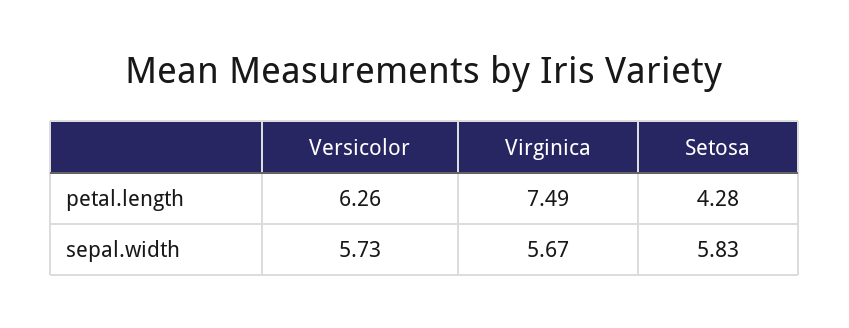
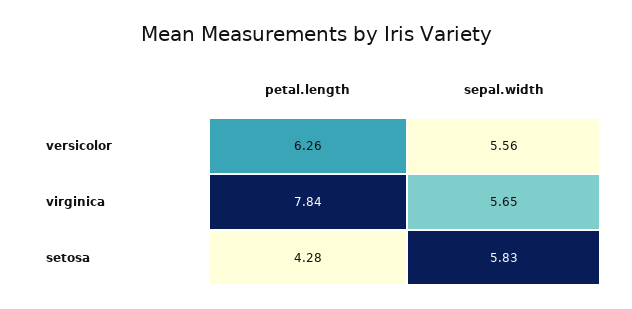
Virginica, petal.length: 7.49 -> 7.84
Versicolor, sepal.width: 5.73 -> 5.56
Virginica, sepal.width: 5.67 -> 5.65

